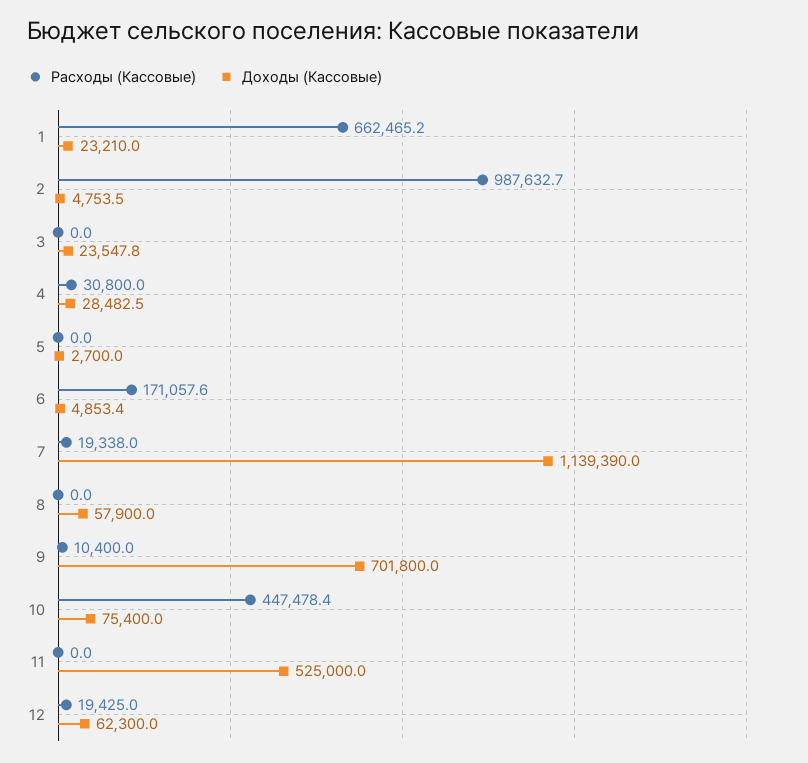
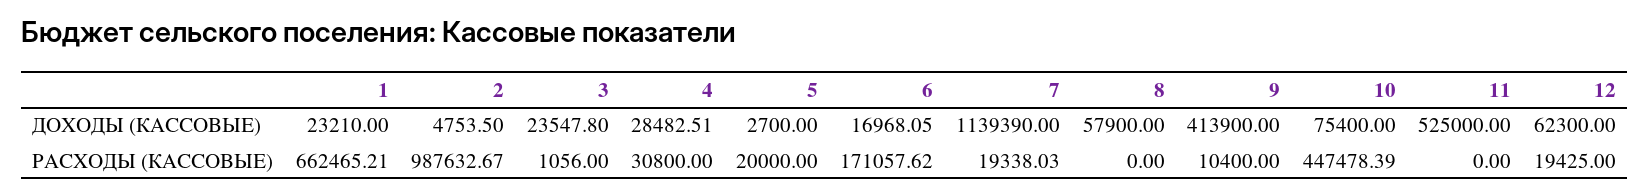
Расходы (Кассовые), 3: 0 -> 1056
Расходы (Кассовые), 5: 0 -> 20000
Доходы (Кассовые), 6: 4853.4 -> 16968.05
Доходы (Кассовые), 9: 701800 -> 413900

